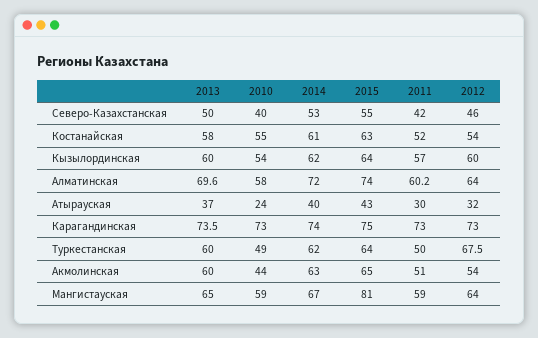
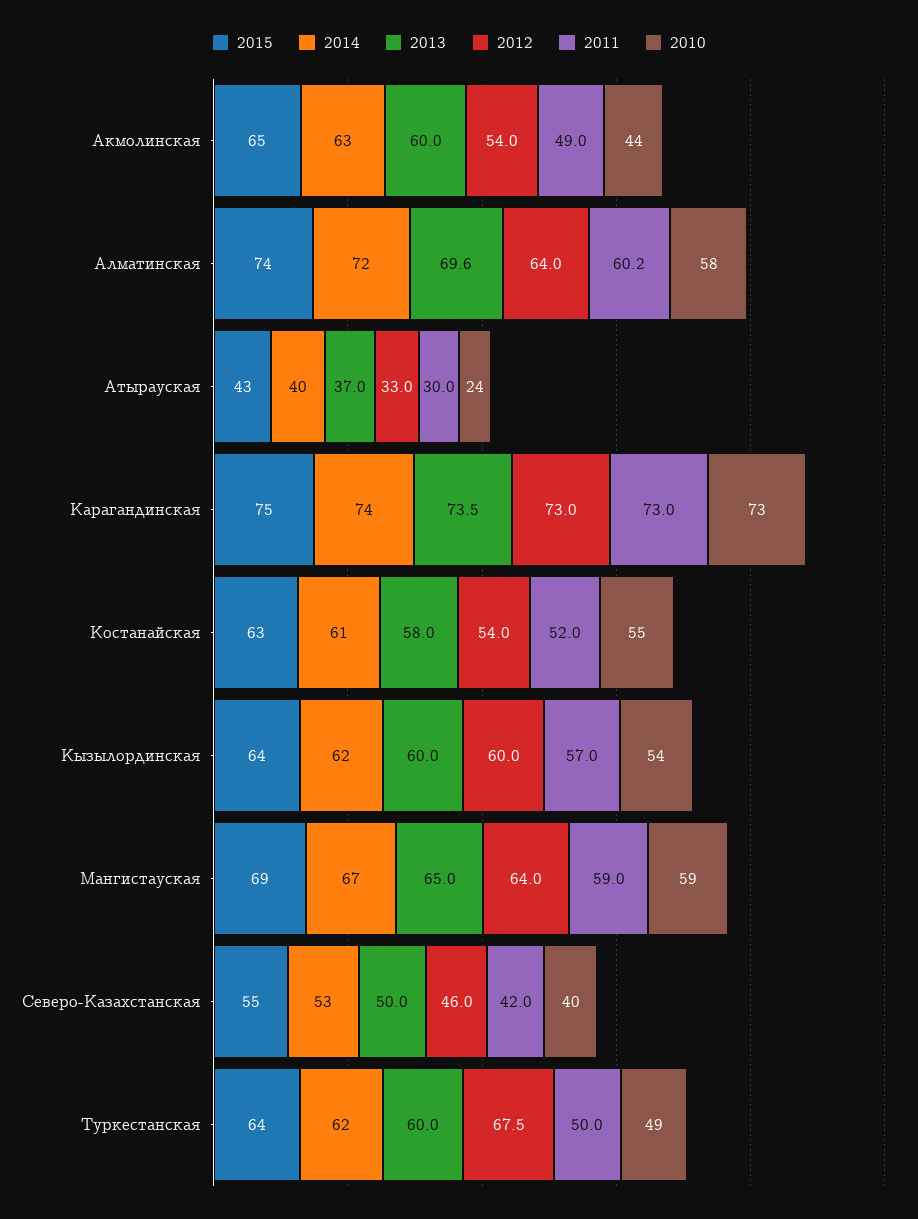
2012, Атырауская: 32 -> 33
2011, Акмолинская: 51 -> 49
2015, Мангистауская: 81 -> 69

